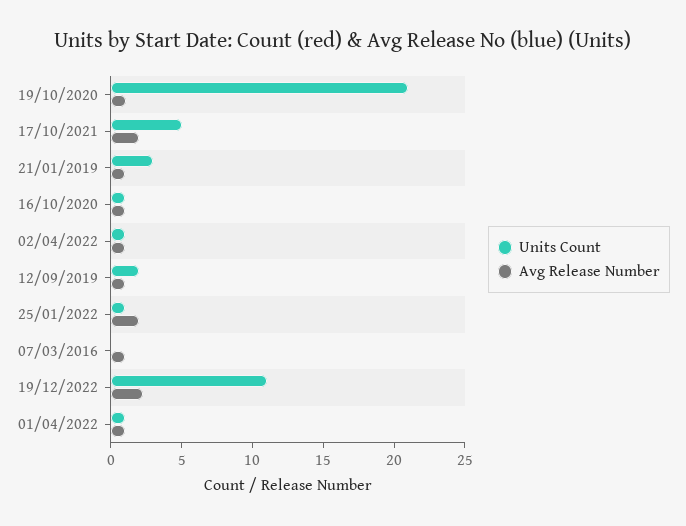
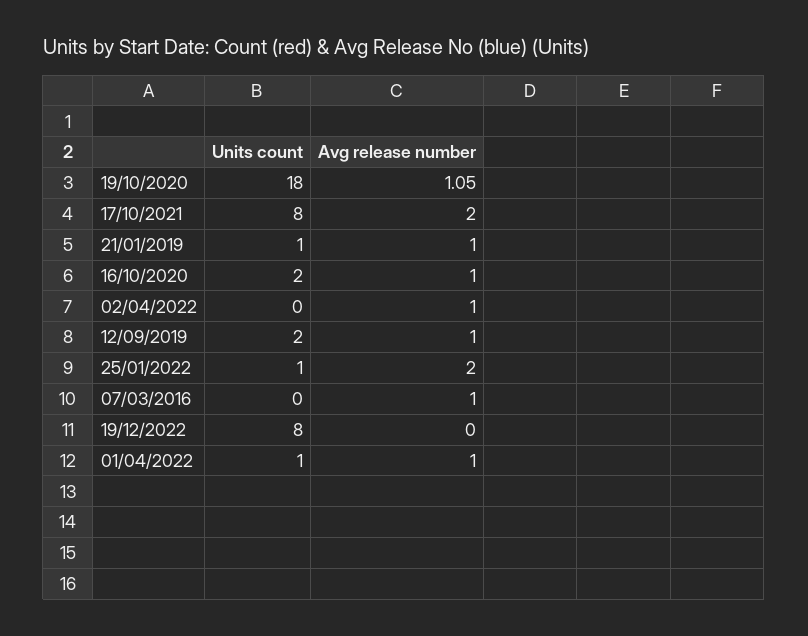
Units Count, 19/10/2020: 21 -> 18
Units Count, 17/10/2021: 5 -> 8
Units Count, 21/01/2019: 3 -> 1
Units Count, 16/10/2020: 1 -> 2
Units Count, 02/04/2022: 1 -> 0
Units Count, 19/12/2022: 11 -> 8
Avg Release Number, 19/12/2022: 2 -> 0

